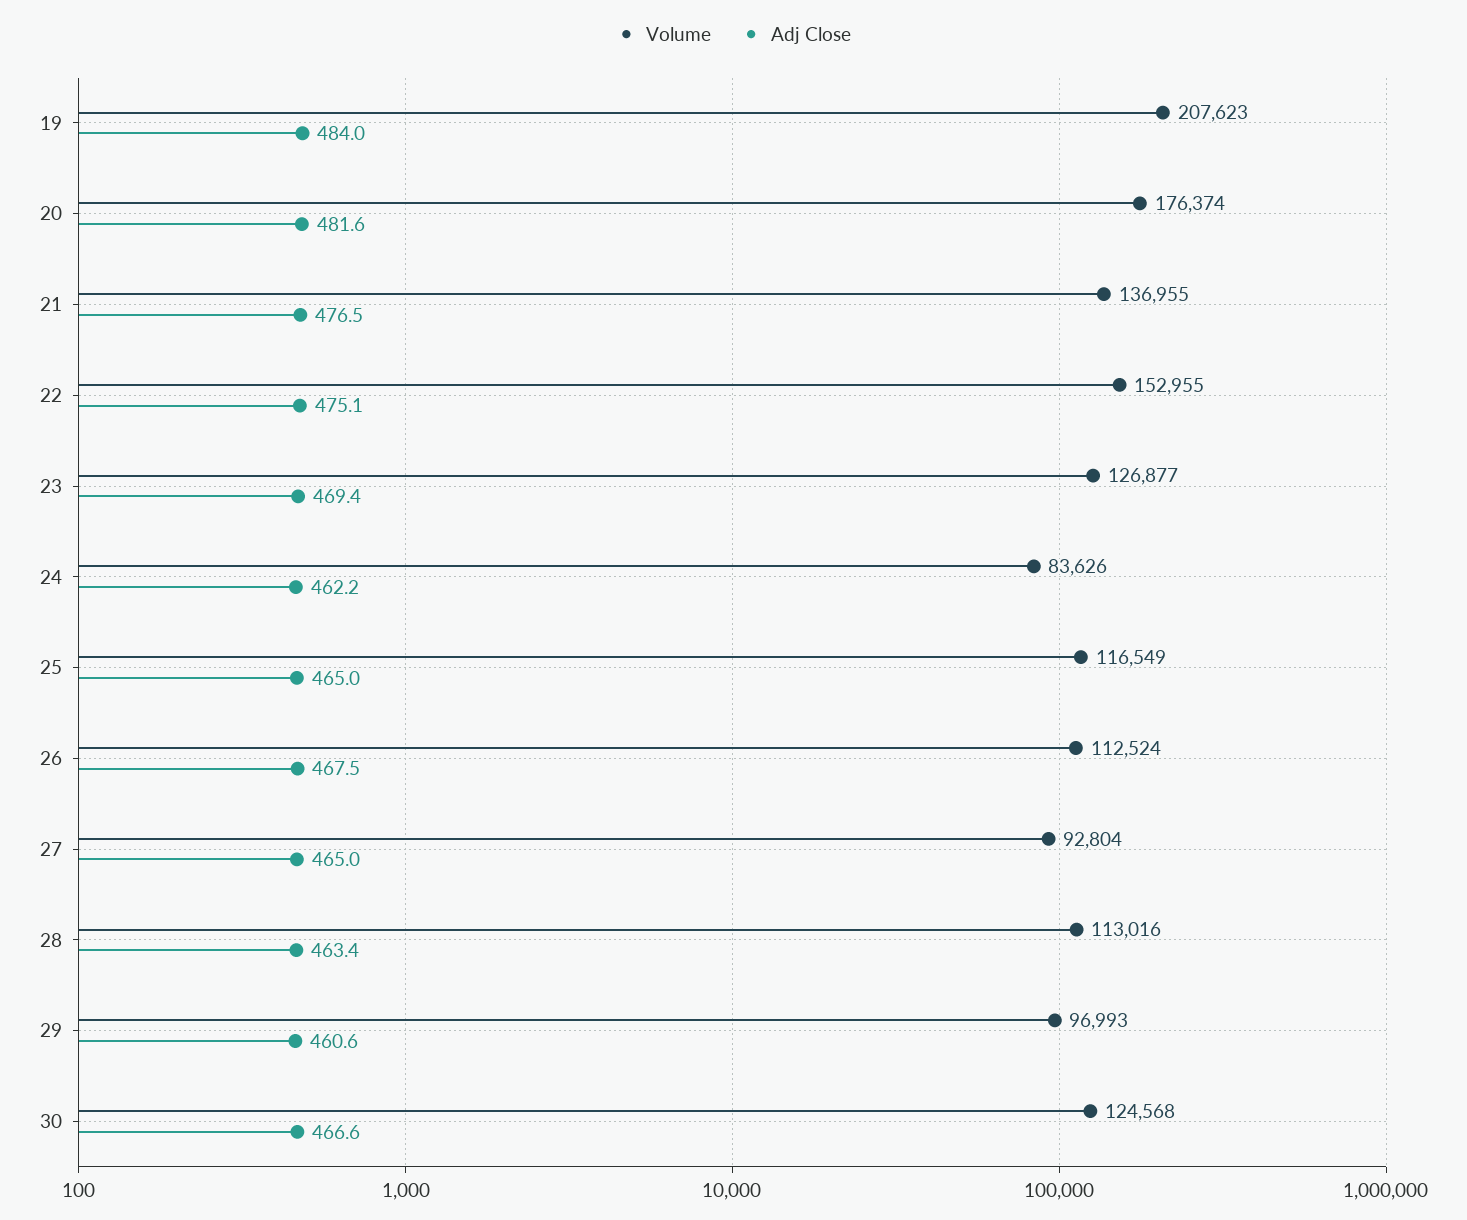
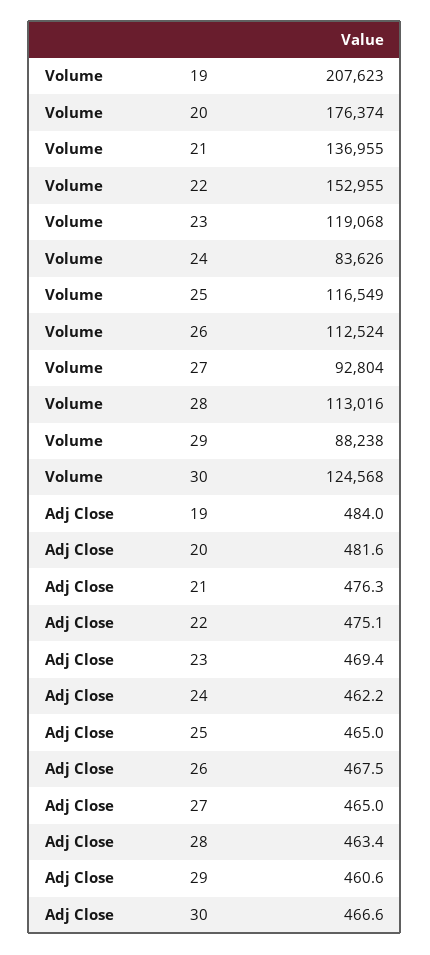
Adj Close, 21: 476.5 -> 476.3
Volume, 23: 126877 -> 119068
Volume, 29: 96993 -> 88238

